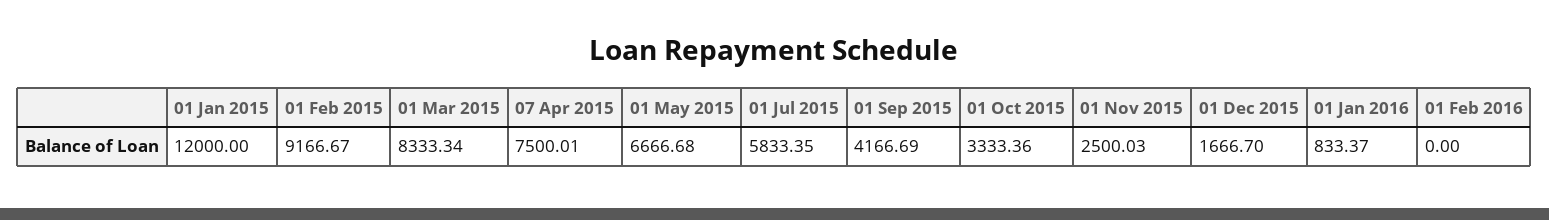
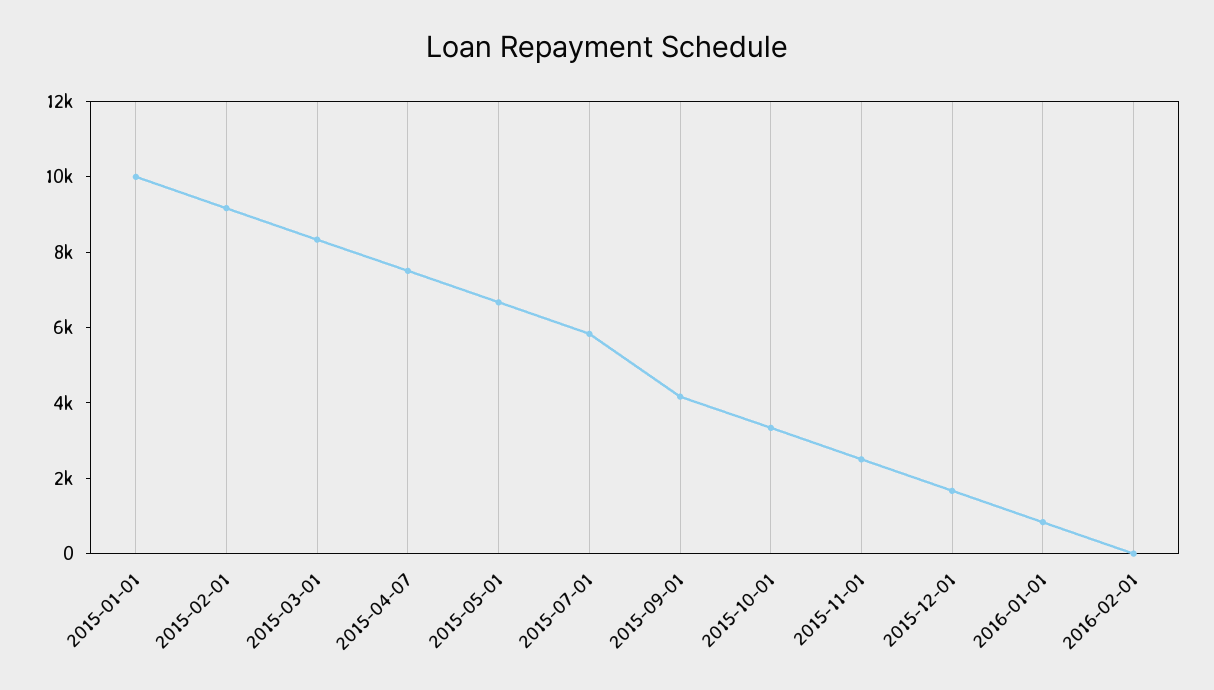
01 Jan 2015: 12000 -> 10000

